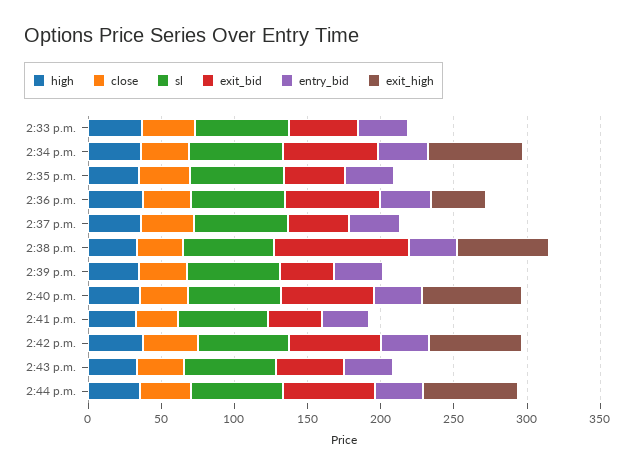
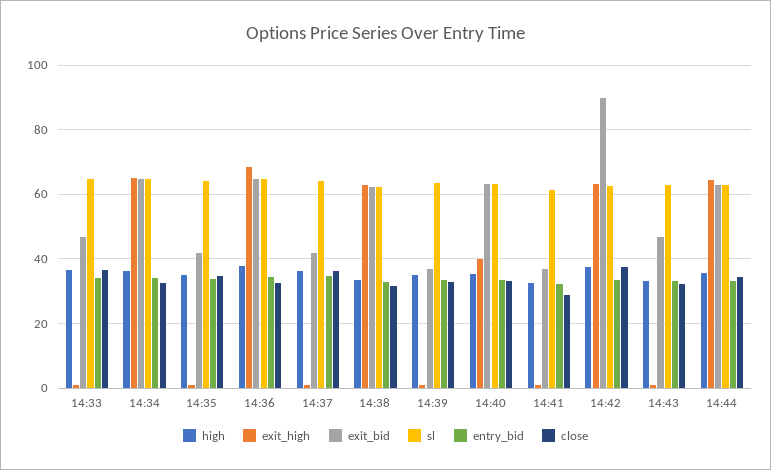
exit_high, 2:36 p.m.: 40 -> 68
exit_bid, 2:38 p.m.: 90 -> 62
exit_high, 2:40 p.m.: 70 -> 40
exit_bid, 2:42 p.m.: 60 -> 90

